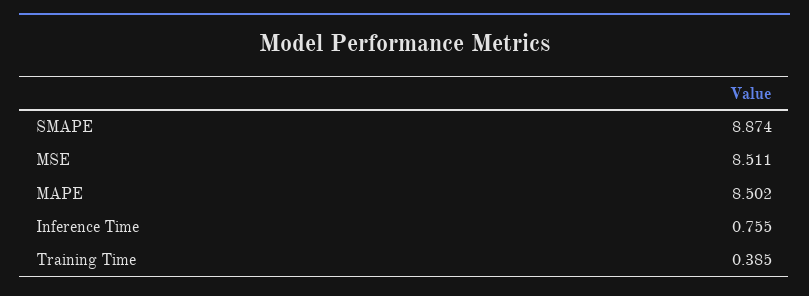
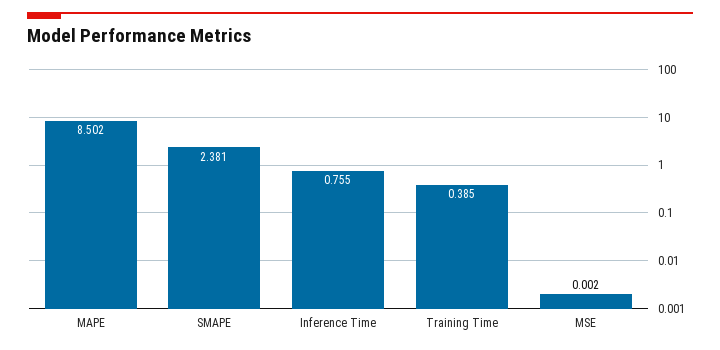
SMAPE: 8.874 -> 2.381
MSE: 8.511 -> 0.002

